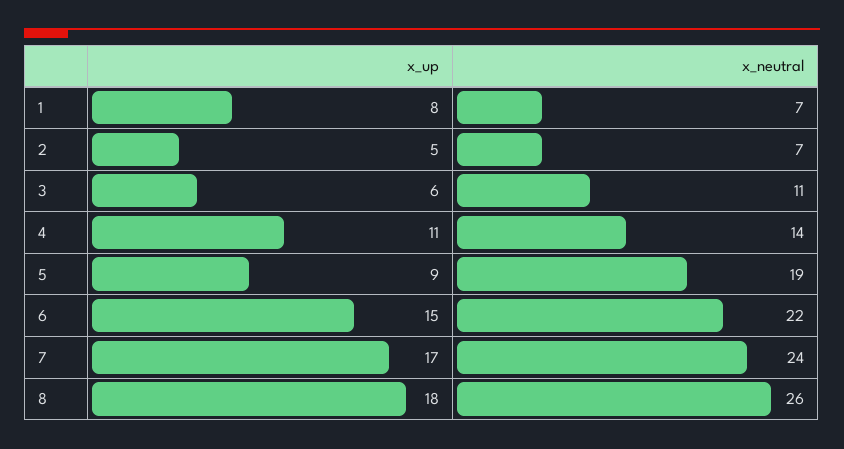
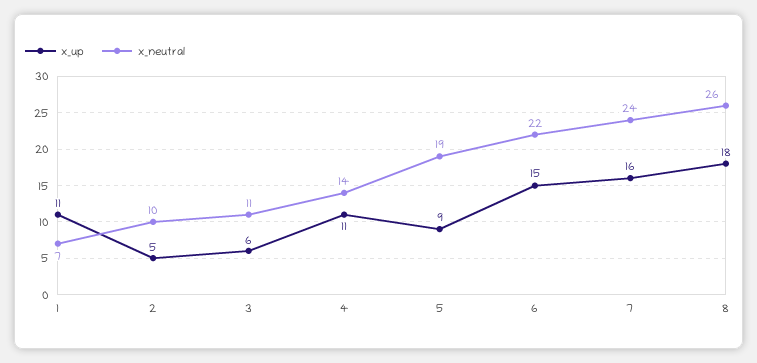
x_up, 1: 8 -> 11
x_neutral, 2: 7 -> 10
x_up, 7: 17 -> 16

